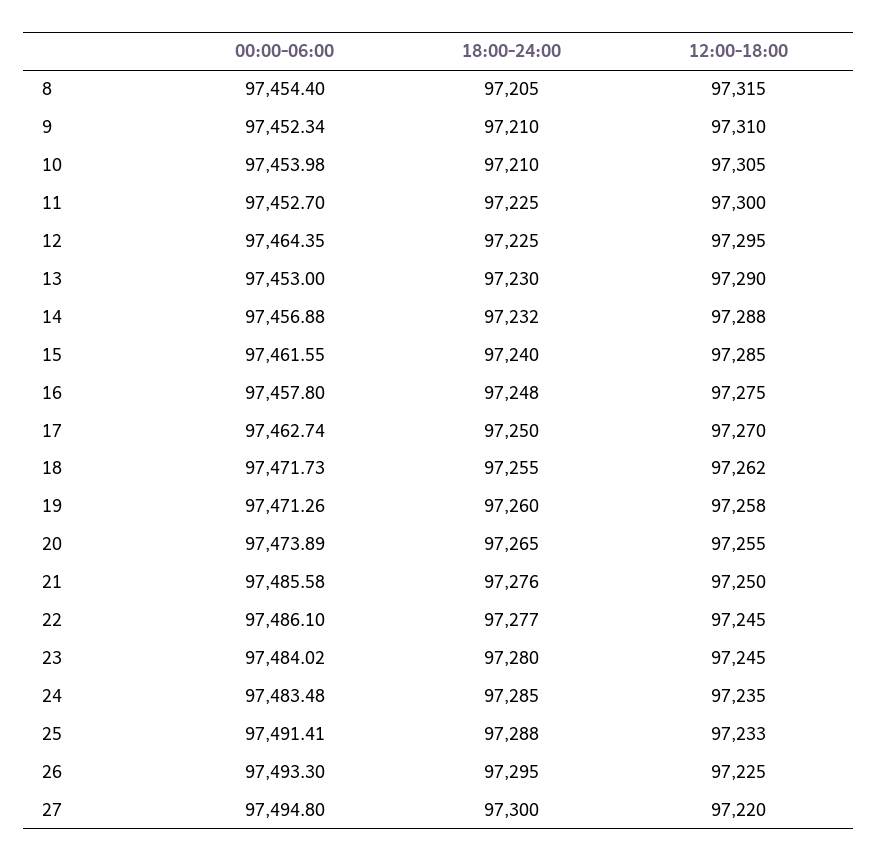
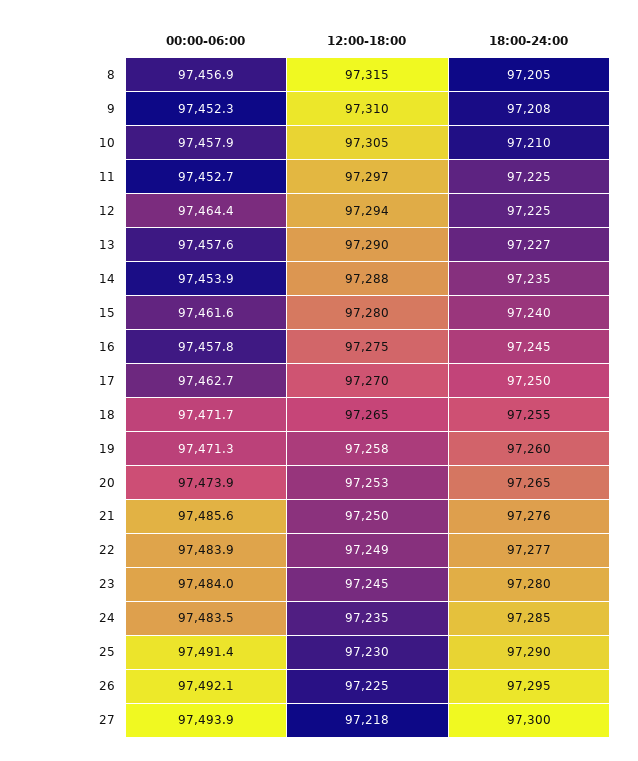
00:00-06:00, 8: 97454.4 -> 97456.9
18:00-24:00, 9: 97210 -> 97208
00:00-06:00, 10: 97453.98 -> 97457.9
12:00-18:00, 11: 97300 -> 97297
12:00-18:00, 12: 97295 -> 97294
00:00-06:00, 13: 97453 -> 97457.6
18:00-24:00, 13: 97230 -> 97227
00:00-06:00, 14: 97456.88 -> 97453.9
18:00-24:00, 14: 97232 -> 97235
12:00-18:00, 15: 97285 -> 97280
18:00-24:00, 16: 97248 -> 97245
12:00-18:00, 18: 97262 -> 97265
12:00-18:00, 20: 97255 -> 97253
00:00-06:00, 22: 97486.1 -> 97483.9
12:00-18:00, 22: 97245 -> 97249
18:00-24:00, 25: 97288 -> 97290
12:00-18:00, 25: 97233 -> 97230
00:00-06:00, 26: 97493.3 -> 97492.1
00:00-06:00, 27: 97494.8 -> 97493.9
12:00-18:00, 27: 97220 -> 97218

